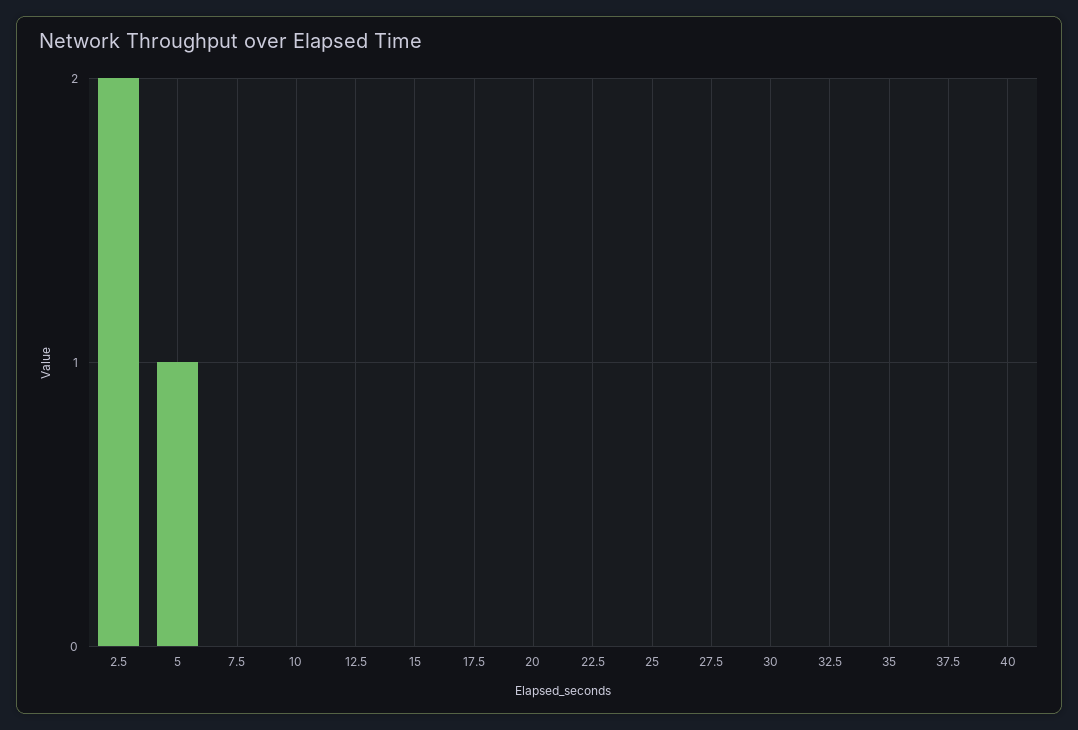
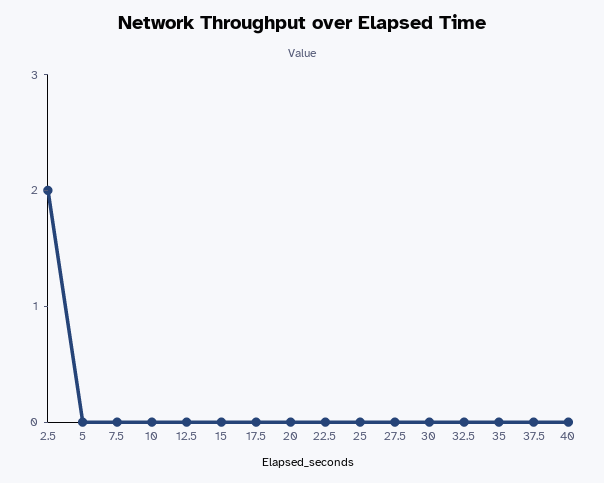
5: 1 -> 0

